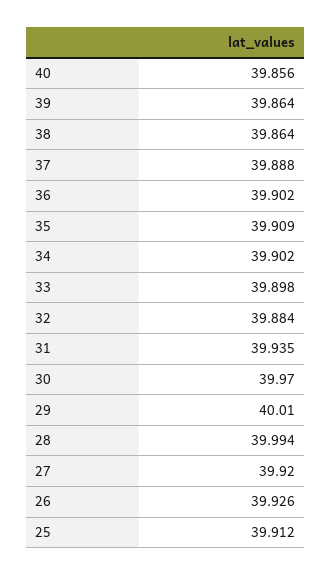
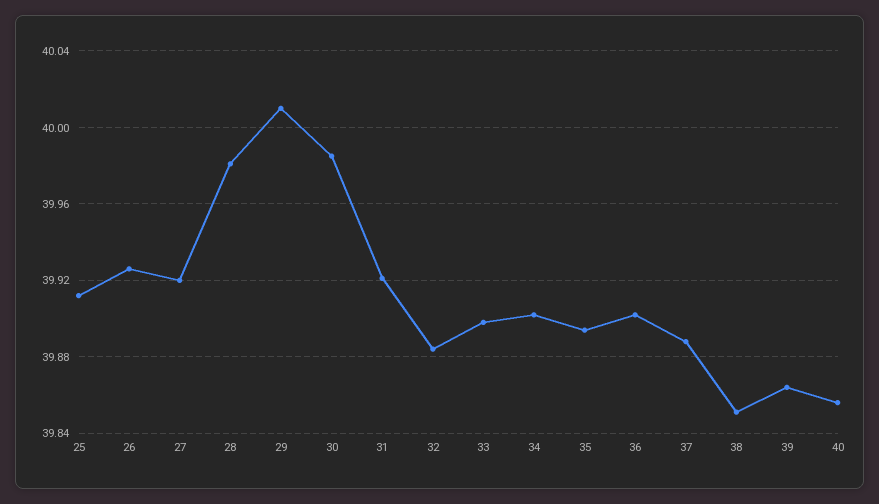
38: 39.864 -> 39.85
35: 39.909 -> 39.895
31: 39.935 -> 39.92
30: 39.97 -> 39.985
28: 39.994 -> 39.98

